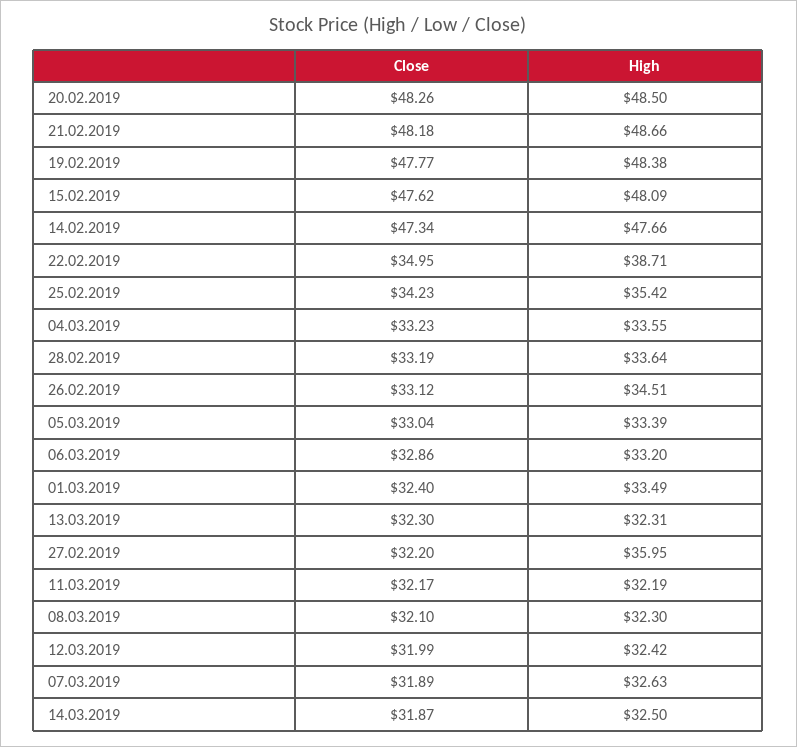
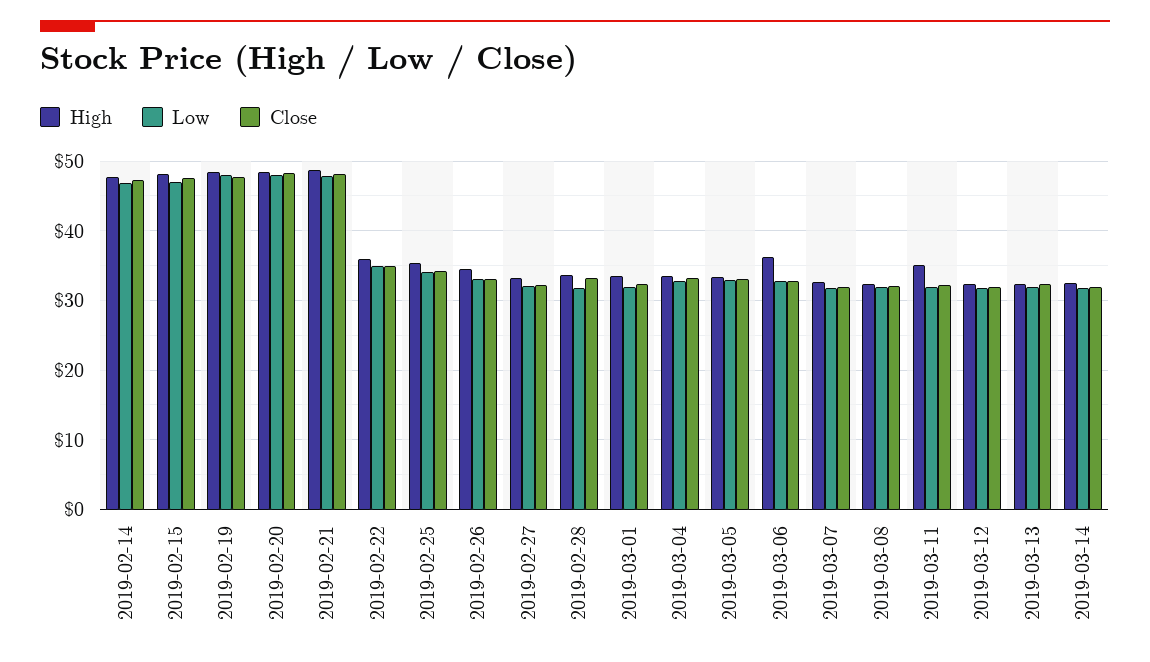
High, 22.02.2019: 38.71 -> 36
High, 06.03.2019: 33.2 -> 36
High, 27.02.2019: 35.95 -> 33
High, 11.03.2019: 32.19 -> 35
Low, 14.02.2019: none -> 47
Low, 15.02.2019: none -> 47
Low, 19.02.2019: none -> 48
Low, 20.02.2019: none -> 48
Low, 21.02.2019: none -> 48
Low, 22.02.2019: none -> 35
Low, 25.02.2019: none -> 34
Low, 26.02.2019: none -> 33
Low, 27.02.2019: none -> 32
Low, 28.02.2019: none -> 32
Low, 01.03.2019: none -> 32
Low, 04.03.2019: none -> 33
Low, 05.03.2019: none -> 33
Low, 06.03.2019: none -> 33
Low, 07.03.2019: none -> 32
Low, 08.03.2019: none -> 32
Low, 11.03.2019: none -> 32
Low, 12.03.2019: none -> 32
Low, 13.03.2019: none -> 32
Low, 14.03.2019: none -> 32

